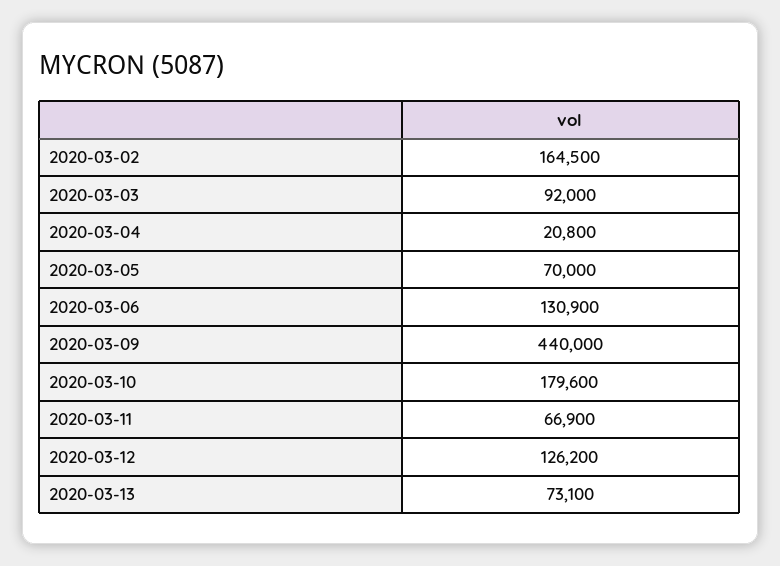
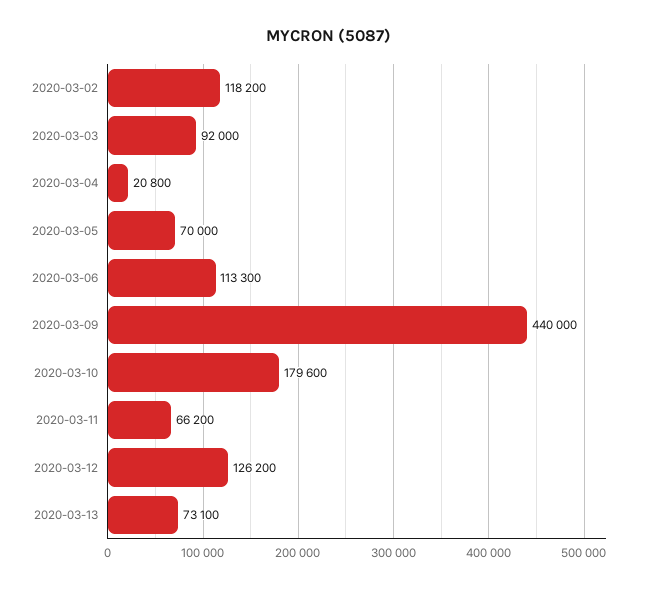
2020-03-02: 164500 -> 118200
2020-03-06: 130900 -> 113300
2020-03-11: 66900 -> 66200

